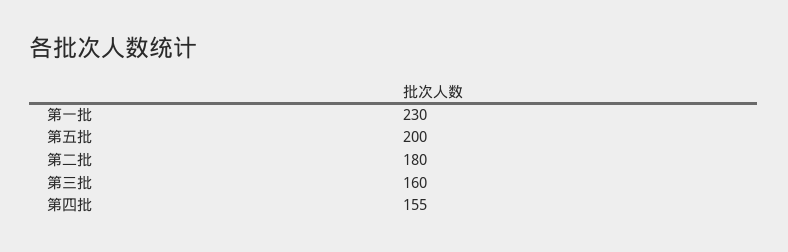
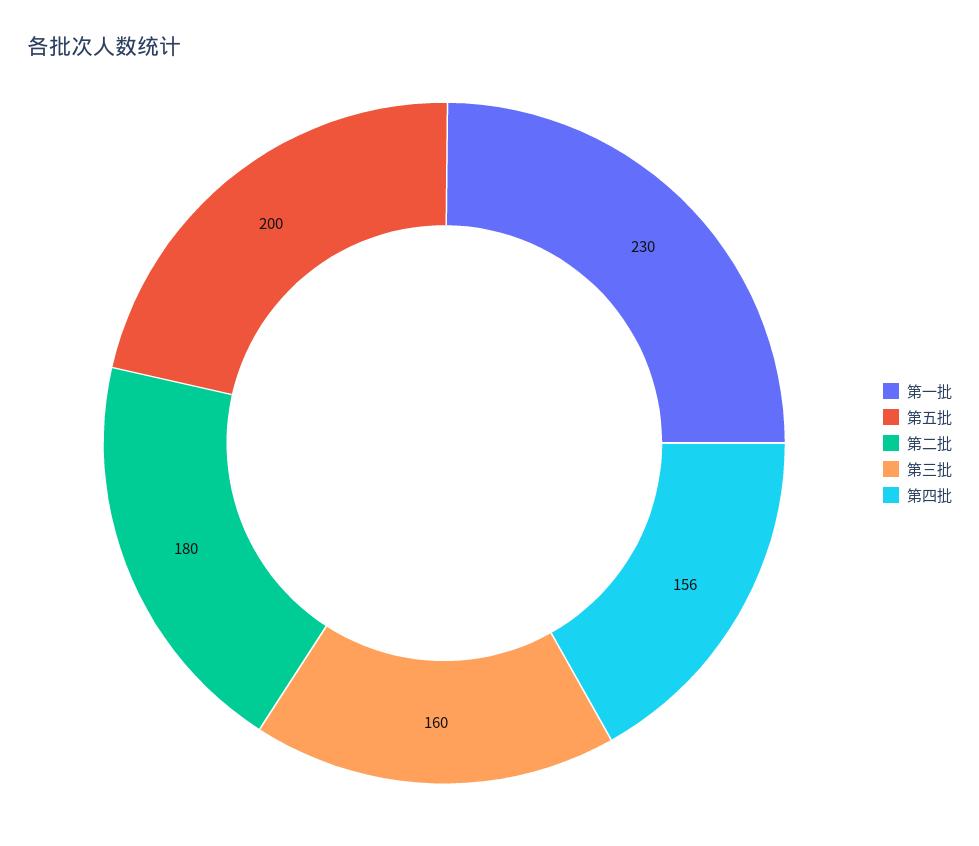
第四批: 155 -> 156

